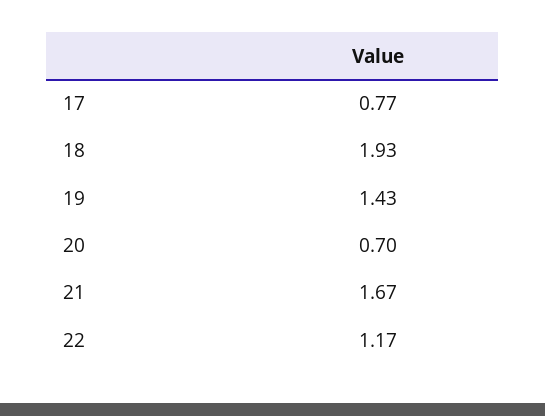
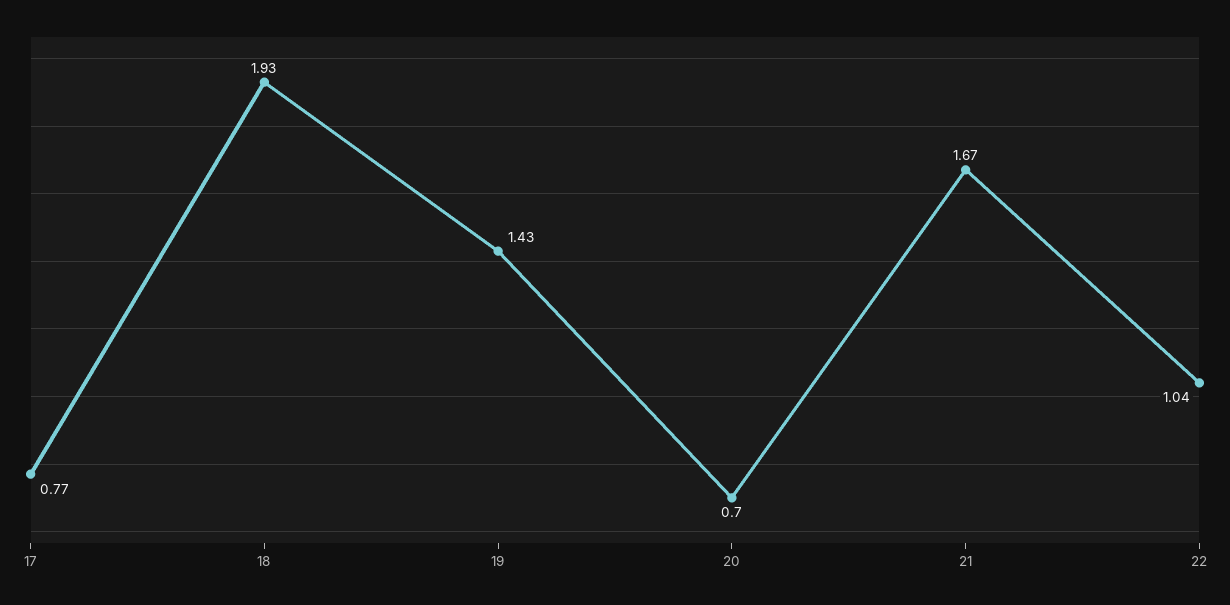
22: 1.17 -> 1.04

